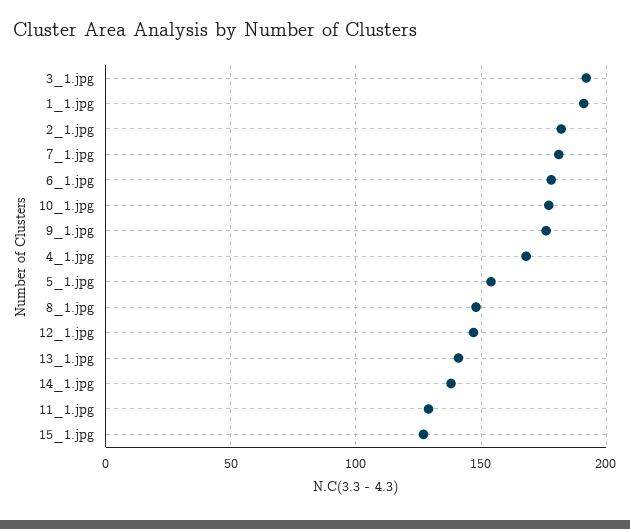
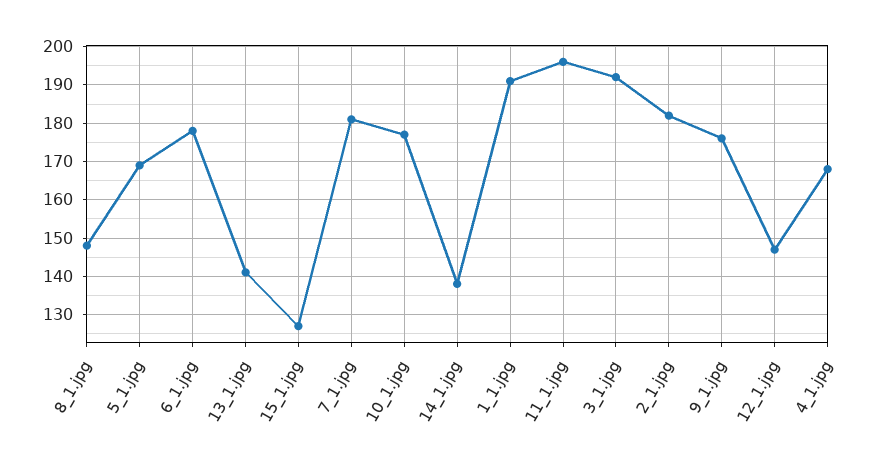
5_1.jpg: 155 -> 170
11_1.jpg: 130 -> 195

